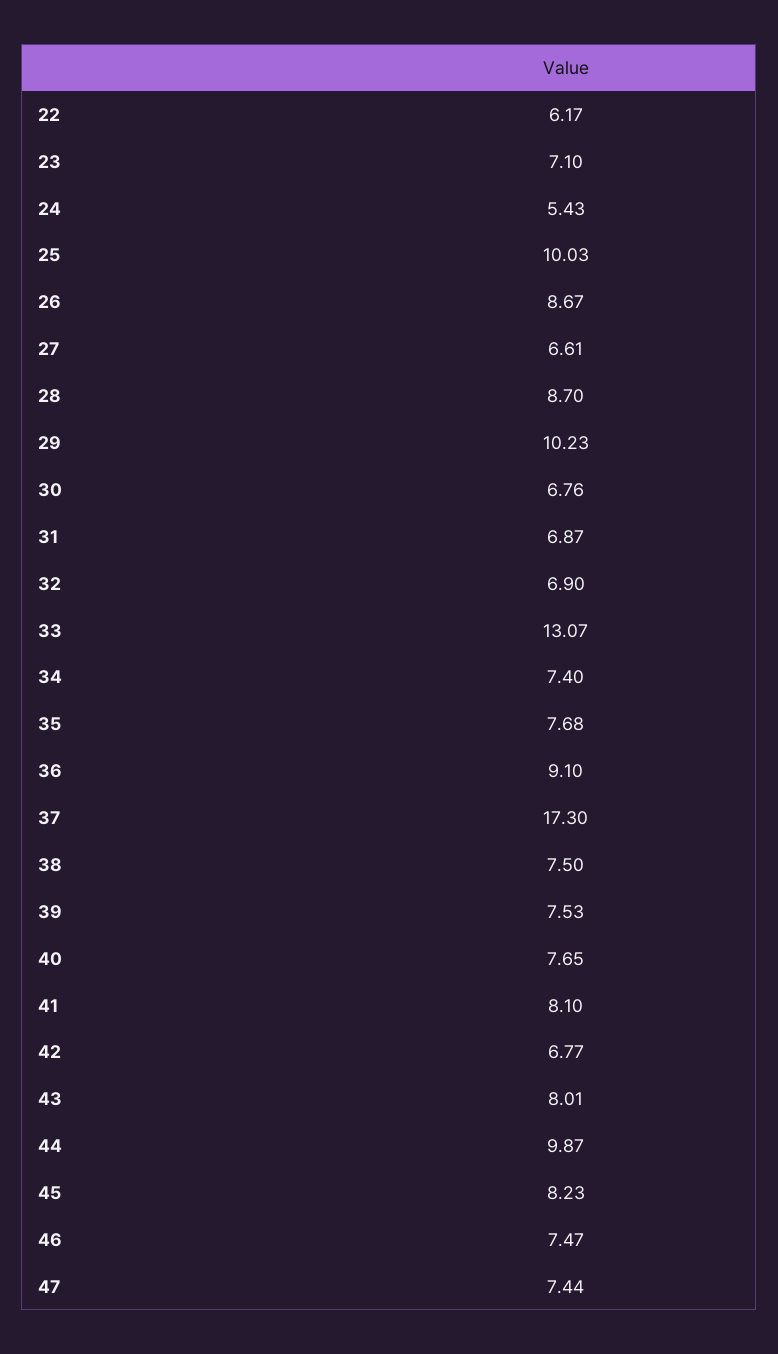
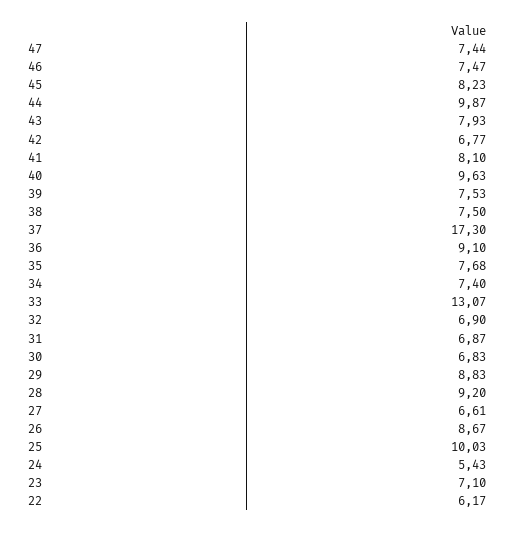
28: 8.7 -> 9.2
29: 10.23 -> 8.83
30: 6.76 -> 6.83
40: 7.65 -> 9.63
43: 8.01 -> 7.93

